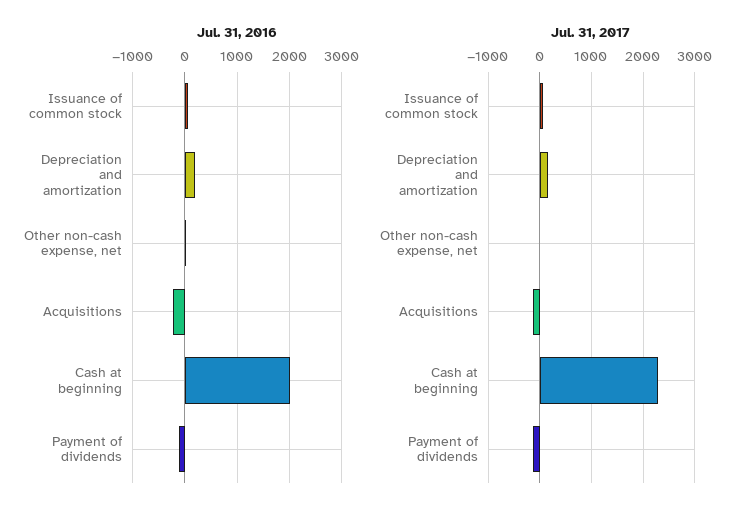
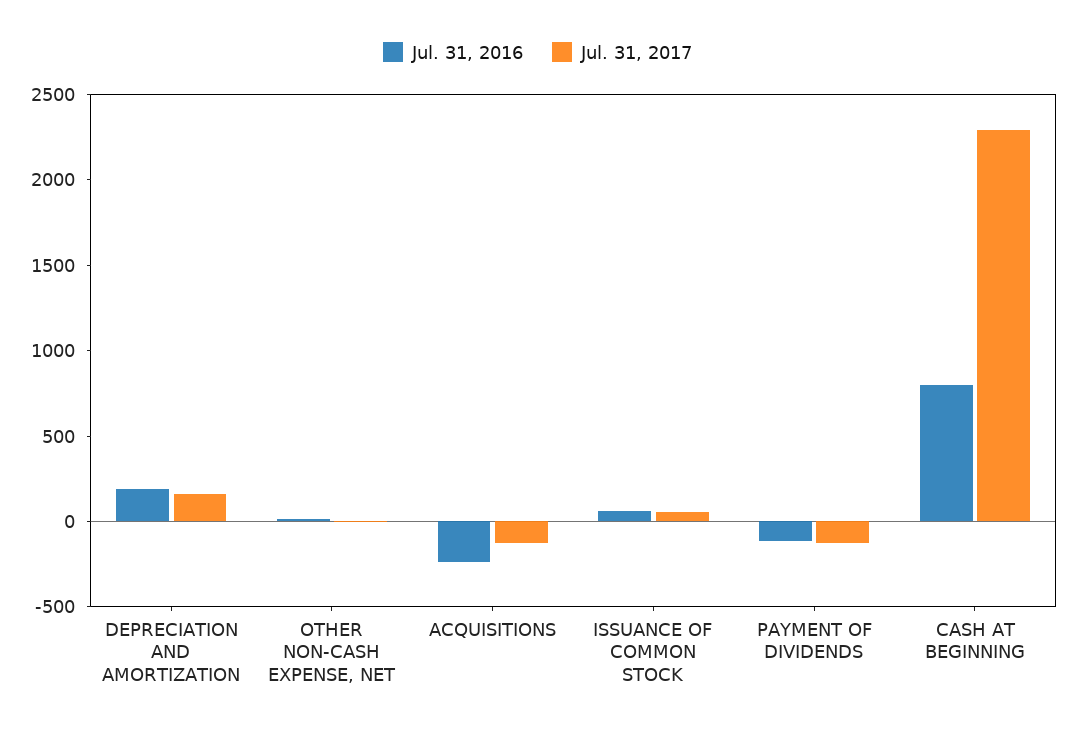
Jul. 31, 2016, Cash at beginning: 2000 -> 800

